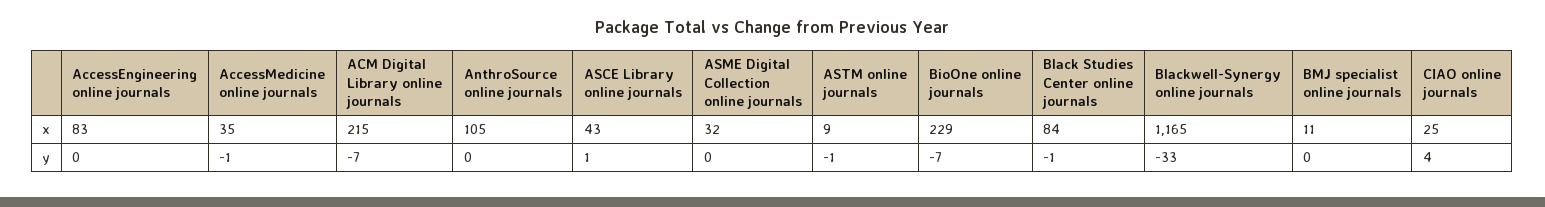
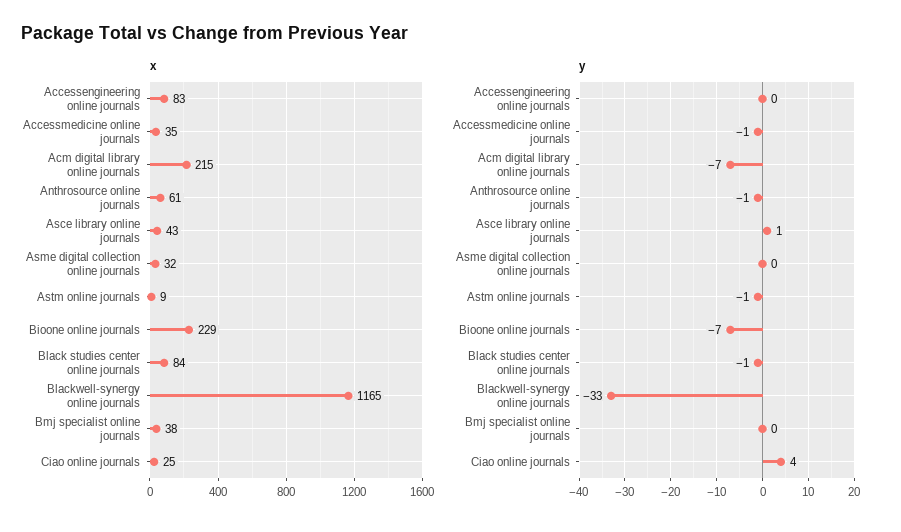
x, AnthroSource online journals: 105 -> 61
x, BMJ specialist online journals: 11 -> 38
y, AnthroSource online journals: 0 -> -1

